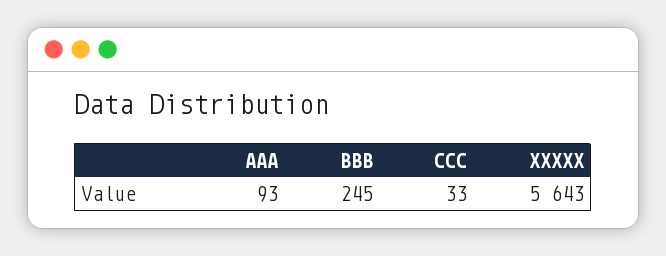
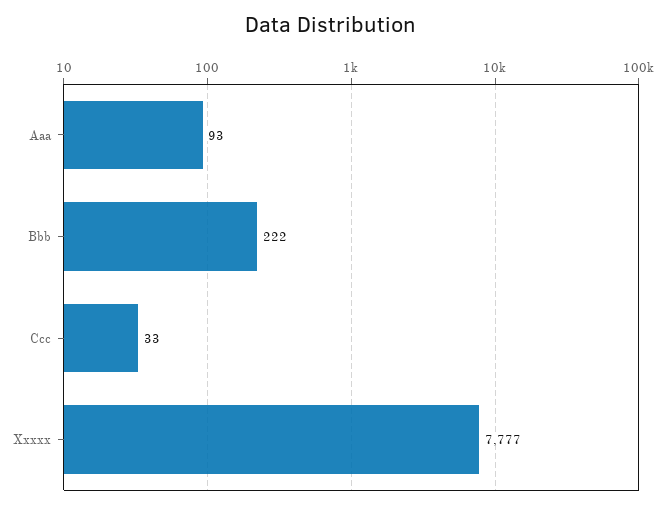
BBB: 245 -> 222
XXXXX: 5643 -> 7777

